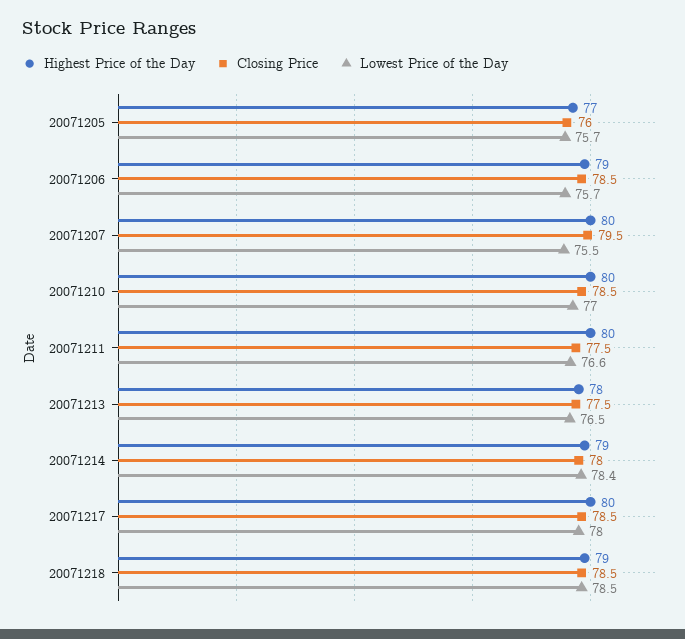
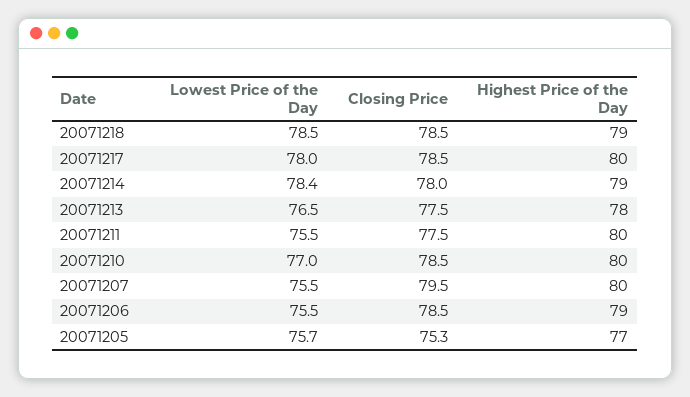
Closing Price, 20071205: 76 -> 75.3
Lowest Price of the Day, 20071206: 75.7 -> 75.5
Lowest Price of the Day, 20071211: 76.6 -> 75.5

